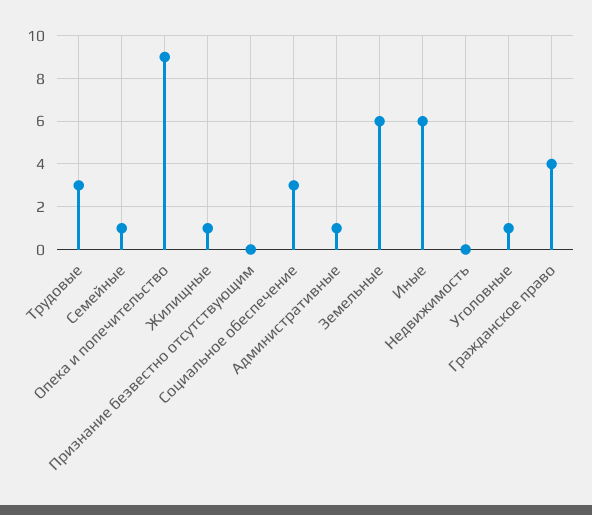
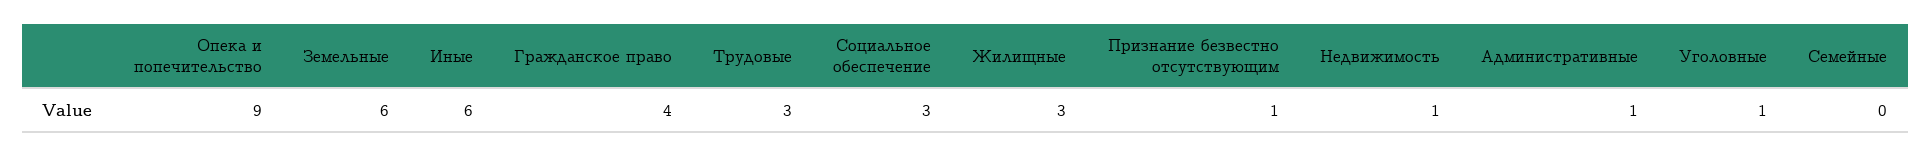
Семейные: 1 -> 0
Жилищные: 1 -> 3
Признание безвестно отсутствующим: 0 -> 1
Недвижимость: 0 -> 1

